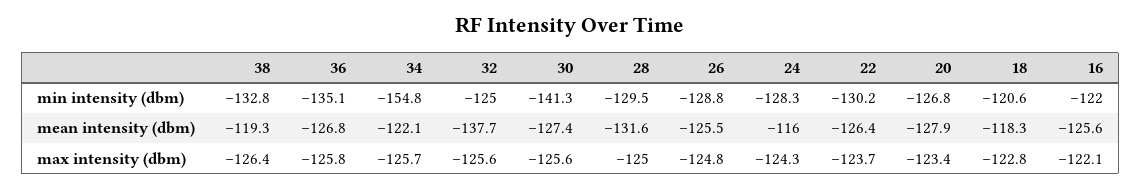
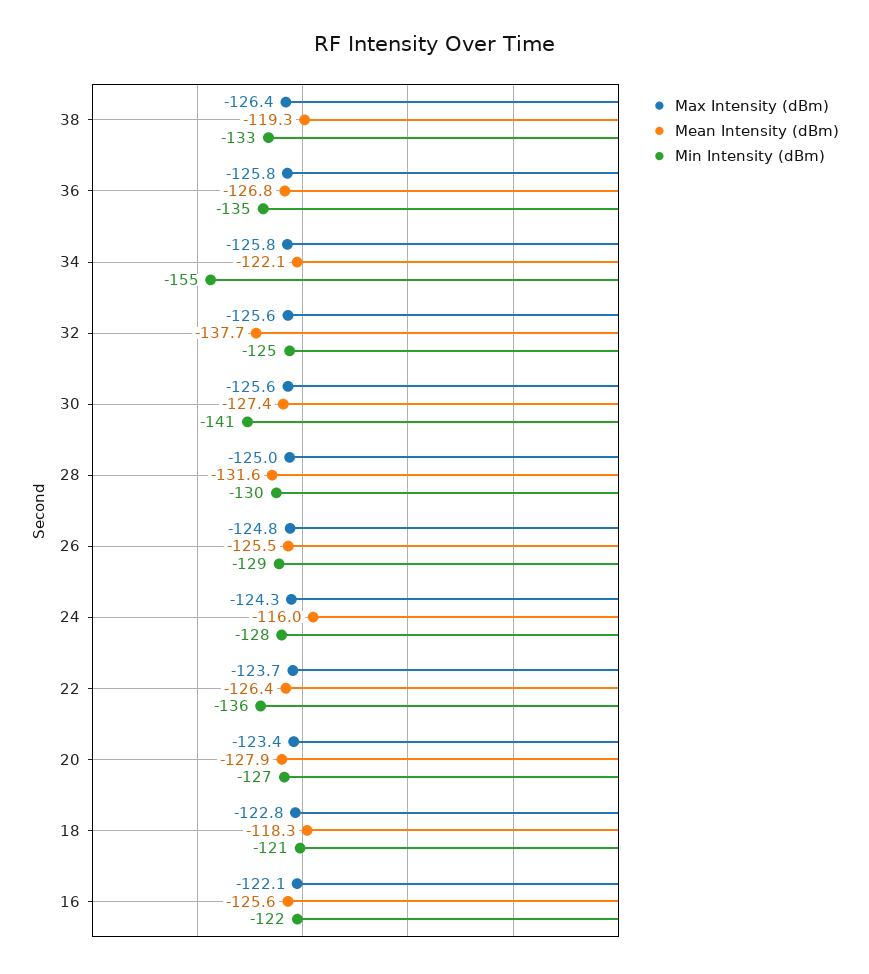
min intensity (dbm), 22: -130.2 -> -136
max intensity (dbm), 34: -125.7 -> -125.8

